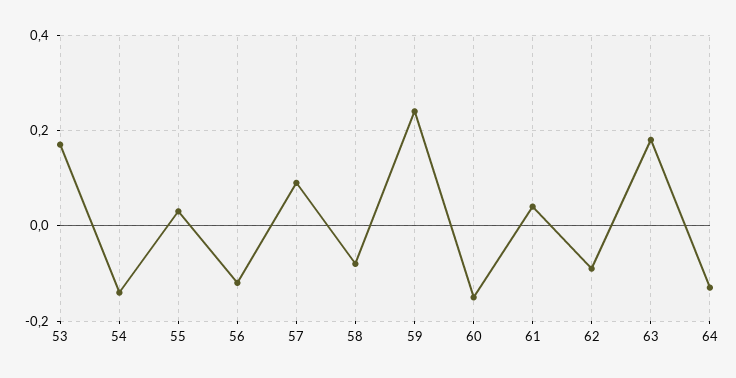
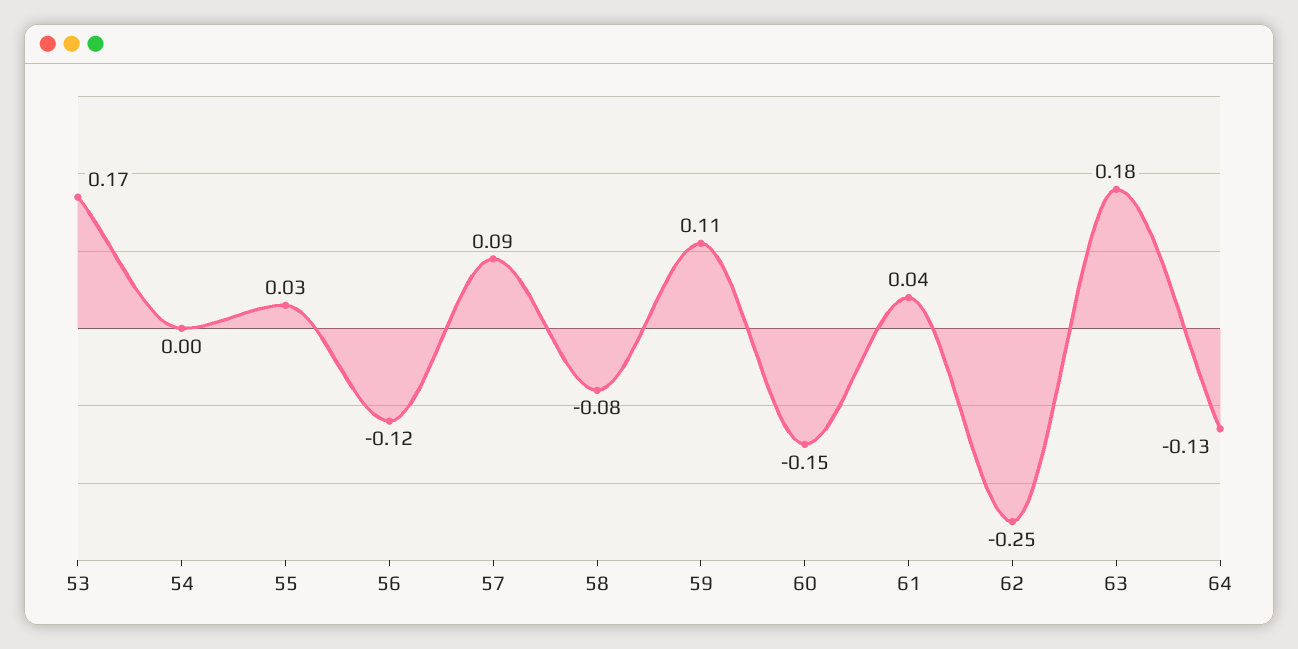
54: -0.15 -> 0
59: 0.25 -> 0.11
62: -0.1 -> -0.25

